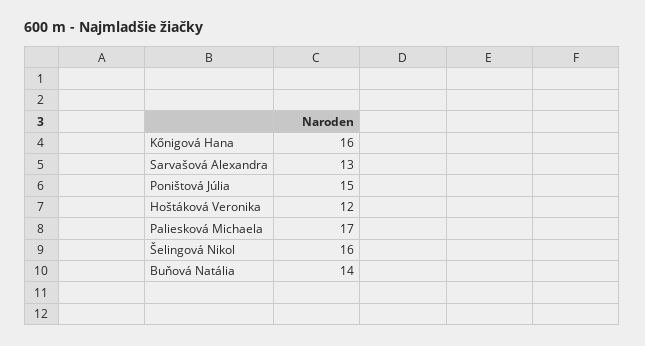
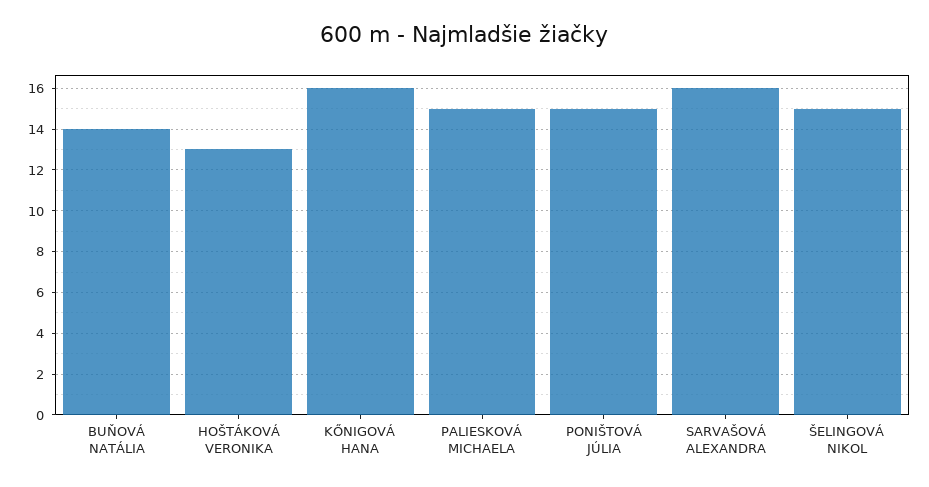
Sarvašová Alexandra: 13 -> 16
Hoštáková Veronika: 12 -> 13
Paliesková Michaela: 17 -> 15
Šelingová Nikol: 16 -> 15

